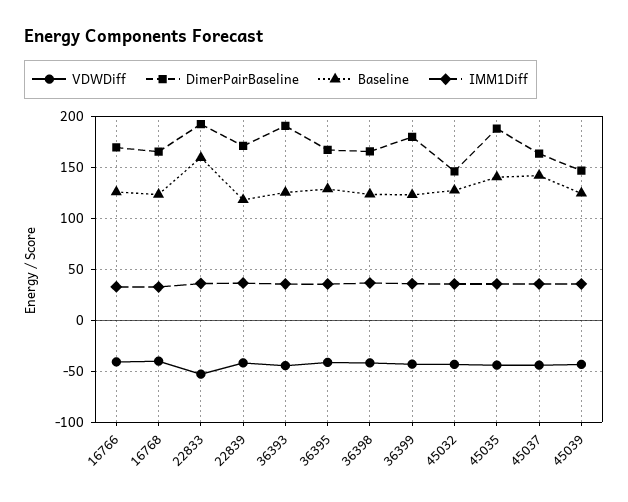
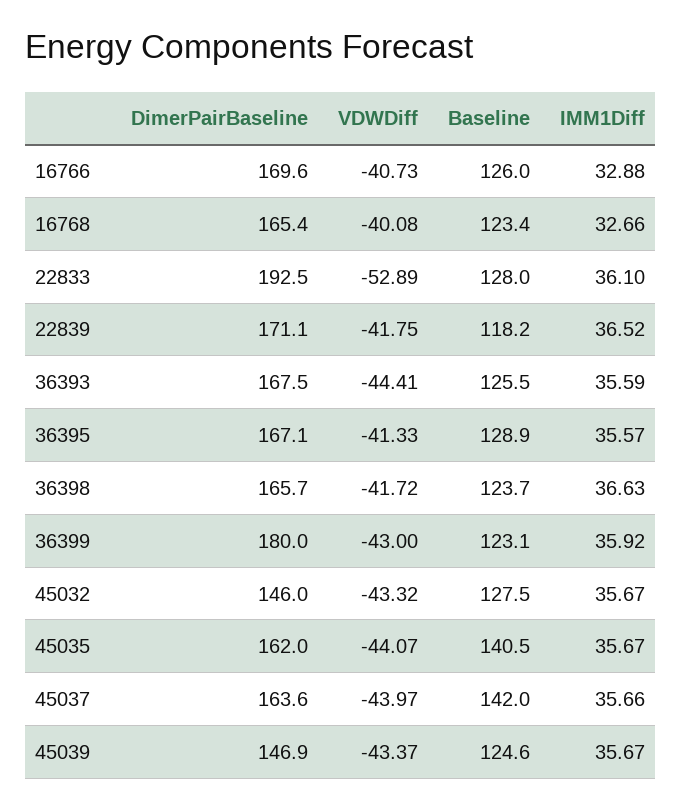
Baseline, 22833: 160 -> 128
DimerPairBaseline, 36393: 190 -> 167.5
DimerPairBaseline, 45035: 190 -> 162

